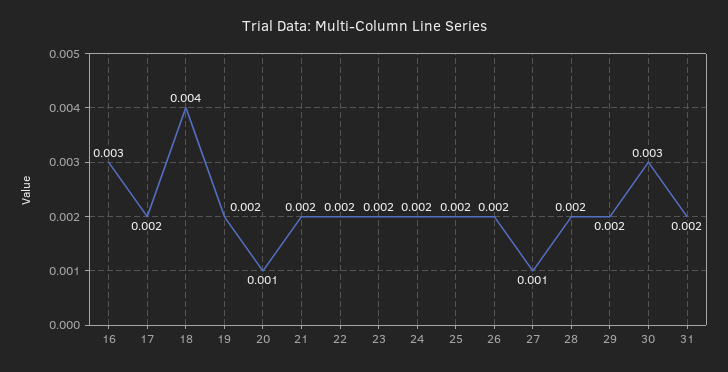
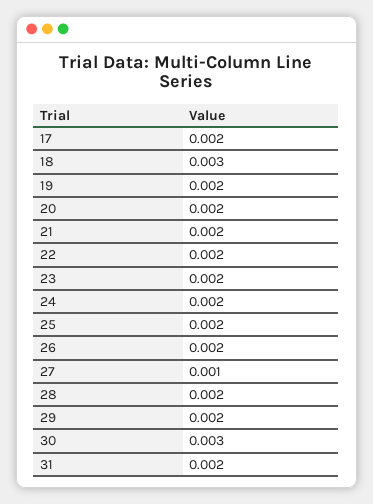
16: 0.003 -> none
18: 0.004 -> 0.003
20: 0.001 -> 0.002

